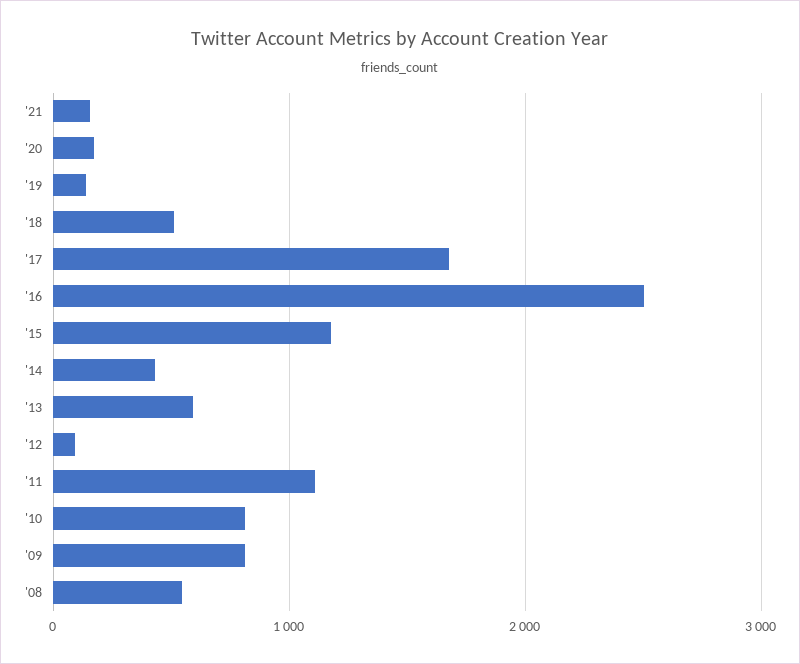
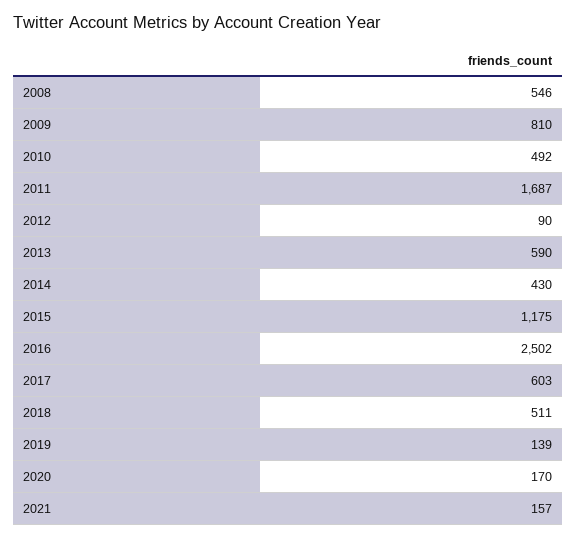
'17: 1700 -> 603
'11: 1100 -> 1687
'10: 800 -> 492

